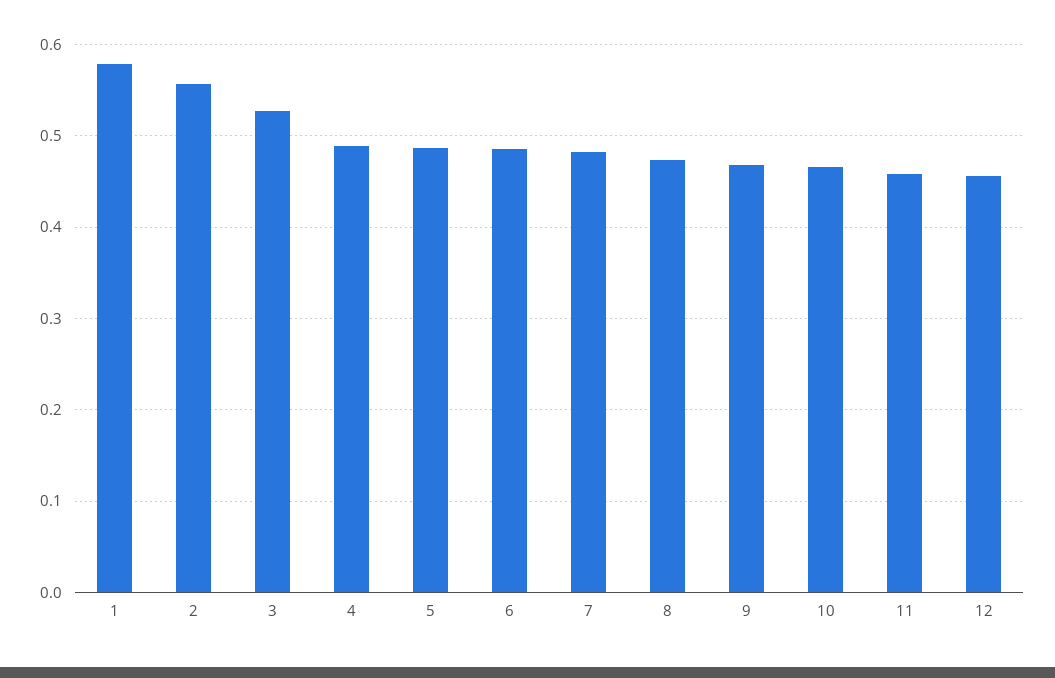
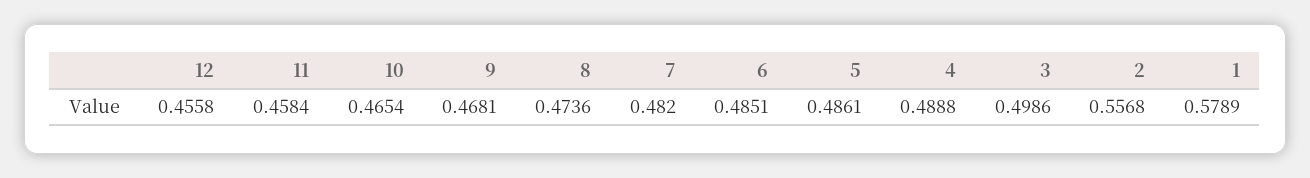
3: 0.53 -> 0.4986

